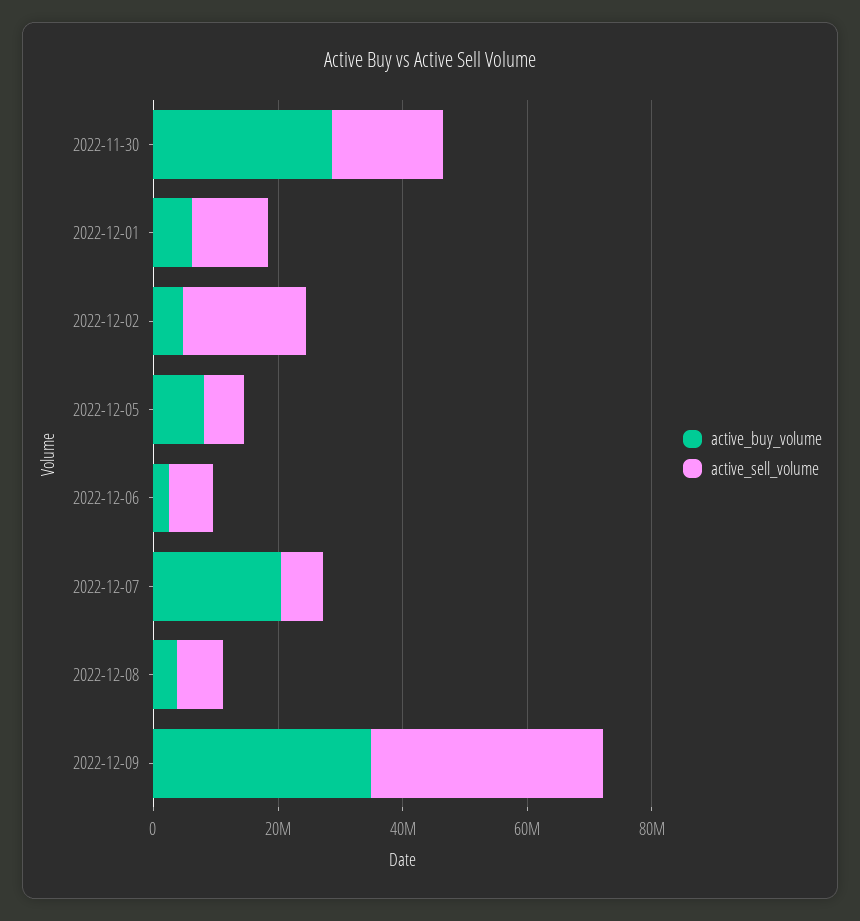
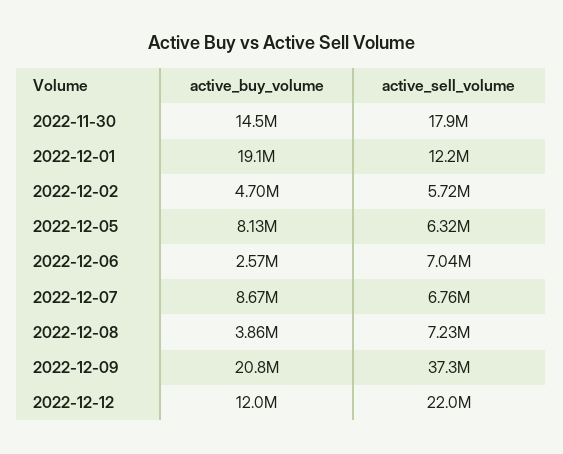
active_buy_volume, 2022-11-30: 30000000 -> 14500000
active_buy_volume, 2022-12-01: 5000000 -> 19100000
active_sell_volume, 2022-12-02: 20000000 -> 5720000
active_buy_volume, 2022-12-07: 20000000 -> 8670000
active_buy_volume, 2022-12-09: 35000000 -> 20800000
active_buy_volume, 2022-12-12: none -> 12000000
active_sell_volume, 2022-12-12: none -> 22000000

